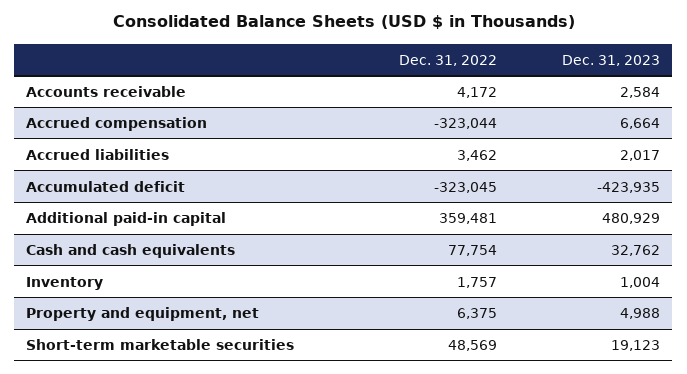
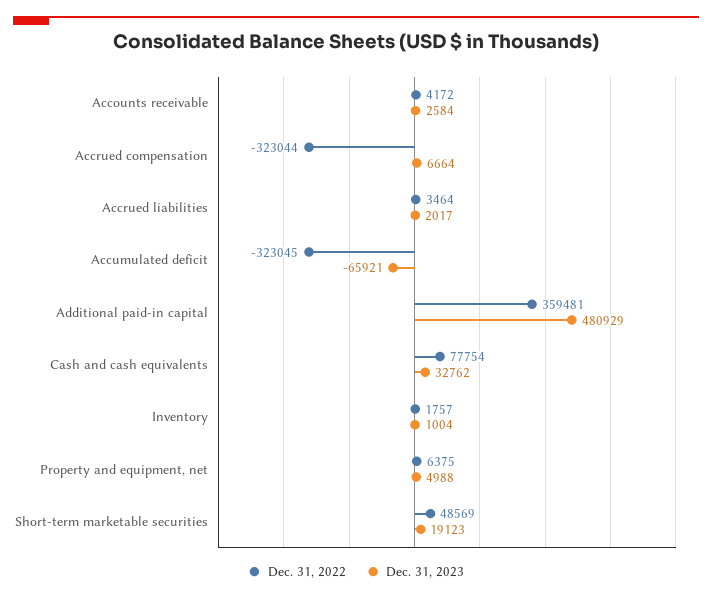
Dec. 31, 2022, Accrued liabilities: 3462 -> 3464
Dec. 31, 2023, Accumulated deficit: -423935 -> -65921

